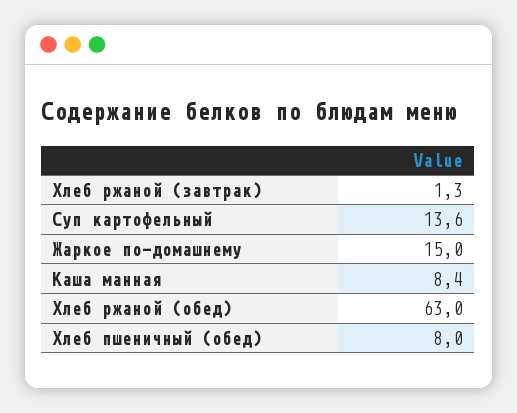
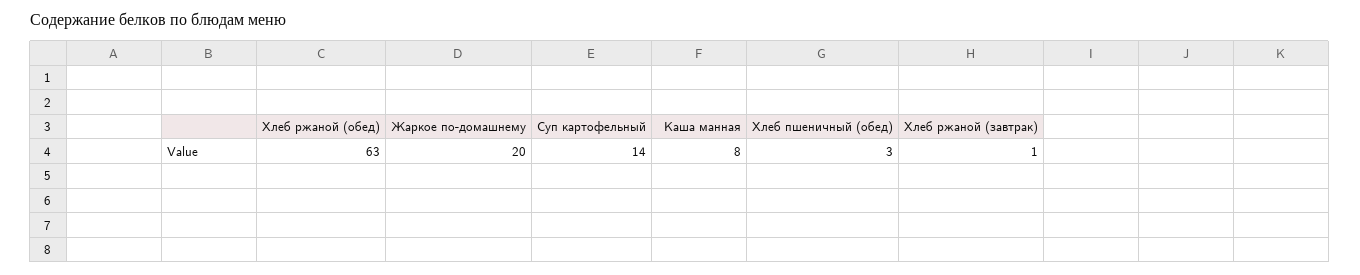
Жаркое по-домашнему: 15 -> 20
Хлеб пшеничный (обед): 8 -> 3

